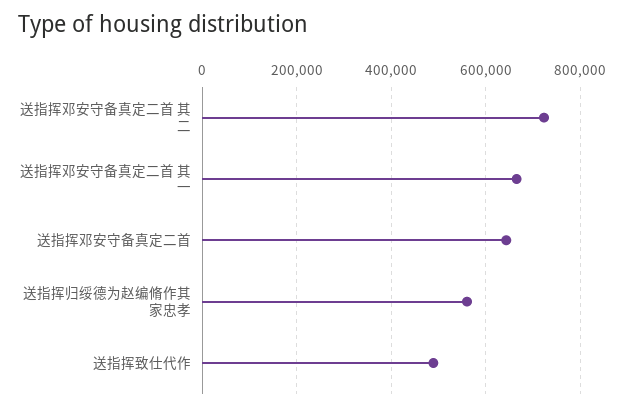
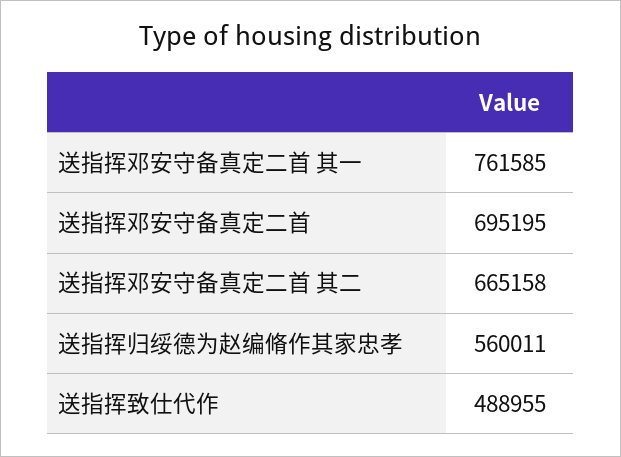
送指挥邓安守备真定二首 其二: 720000 -> 665158
送指挥邓安守备真定二首 其一: 660000 -> 761585
送指挥邓安守备真定二首: 640000 -> 695195

